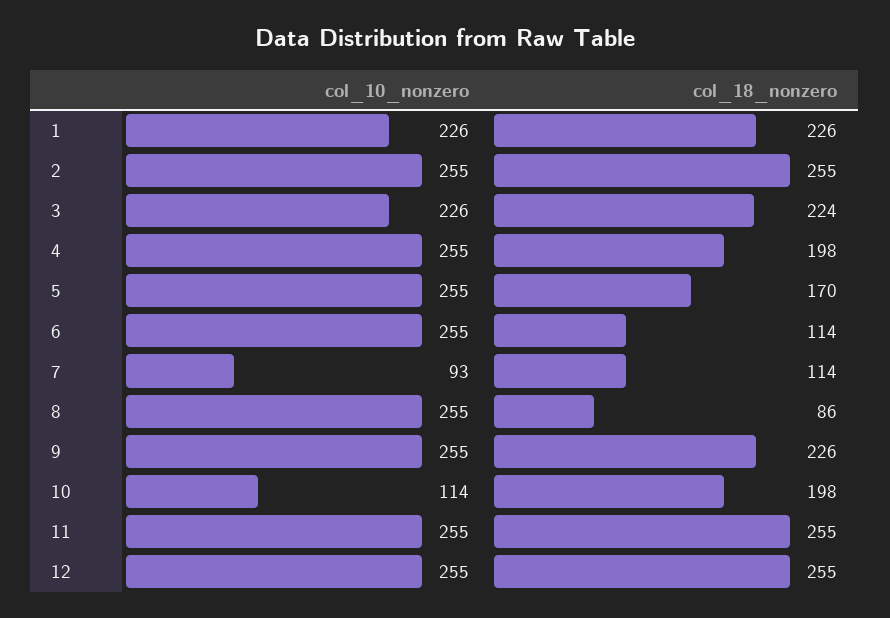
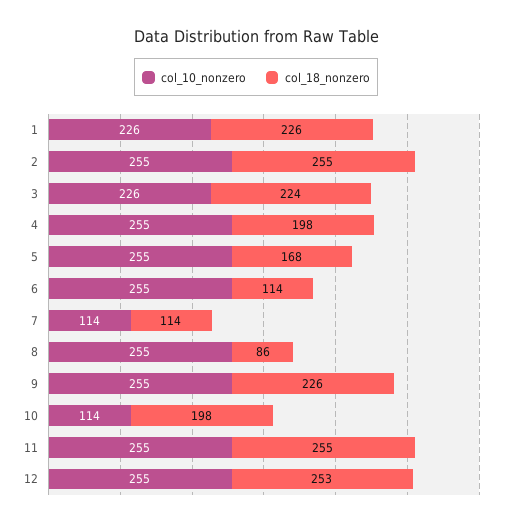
col_18_nonzero, 5: 170 -> 168
col_10_nonzero, 7: 93 -> 114
col_18_nonzero, 12: 255 -> 253

